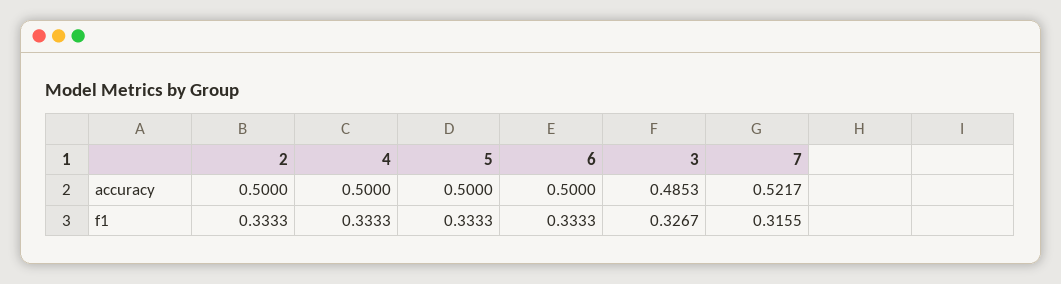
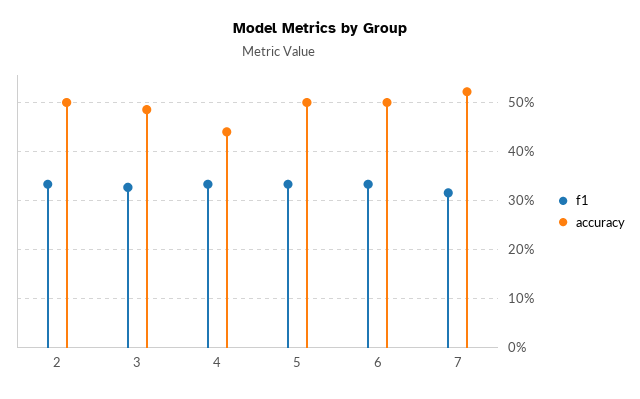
accuracy, 4: 0.5 -> 0.44

